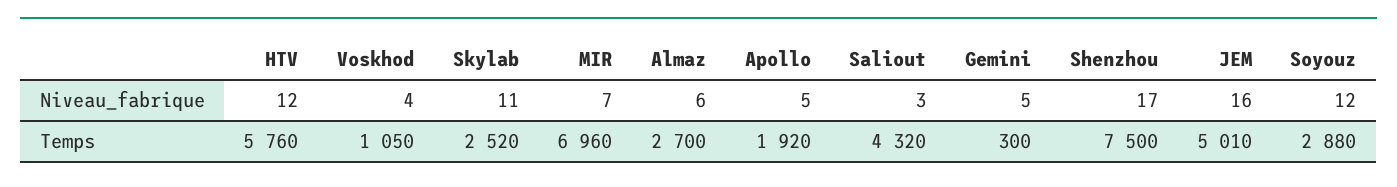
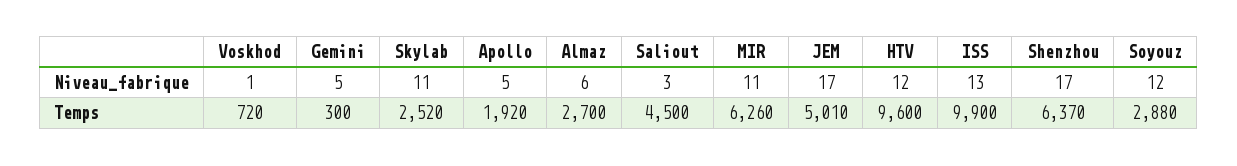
Voskhod, Niveau_fabrique: 4 -> 1
MIR, Niveau_fabrique: 7 -> 11
JEM, Niveau_fabrique: 16 -> 17
HTV, Temps: 5760 -> 9600
Voskhod, Temps: 1050 -> 720
MIR, Temps: 6960 -> 6260
Saliout, Temps: 4320 -> 4500
Shenzhou, Temps: 7500 -> 6370
ISS, Niveau_fabrique: none -> 13
ISS, Temps: none -> 9900

